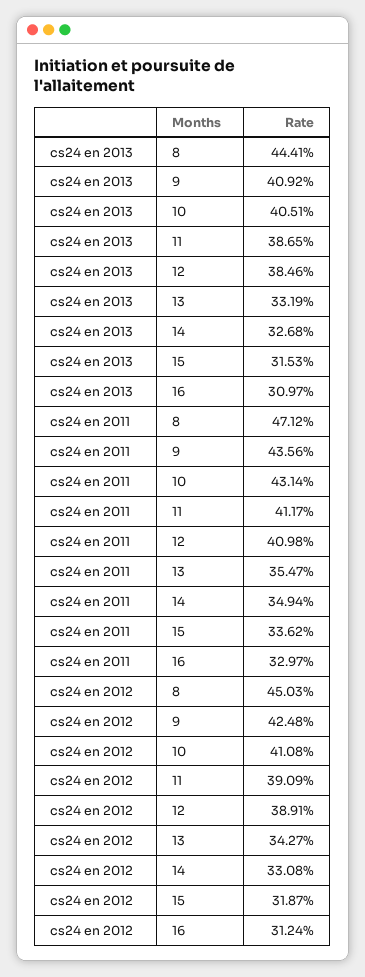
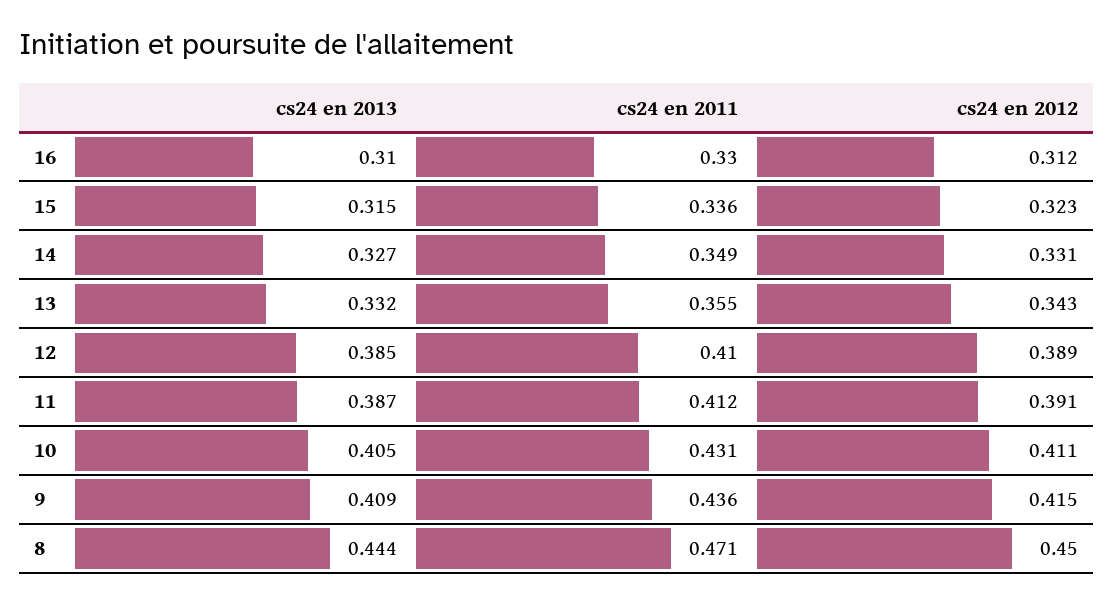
cs24 en 2012, 9: 0.4248 -> 0.415
cs24 en 2012, 15: 0.3187 -> 0.323

